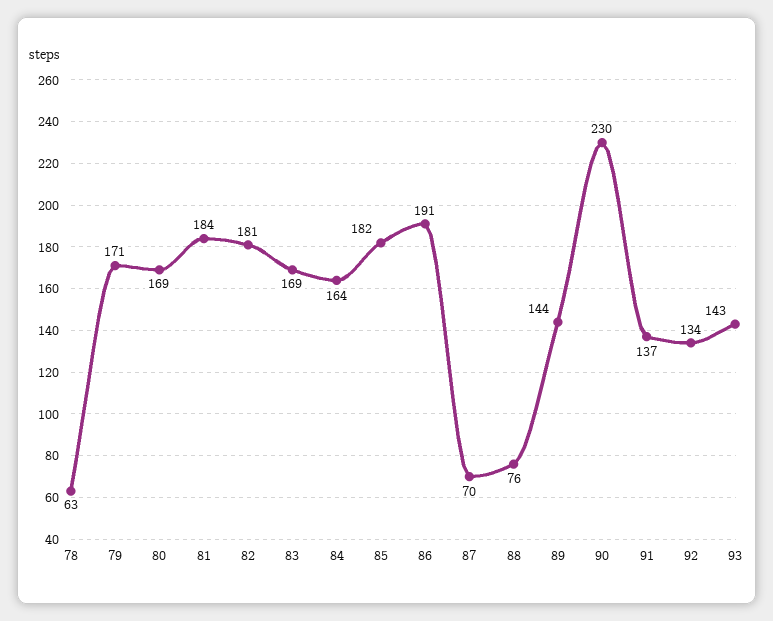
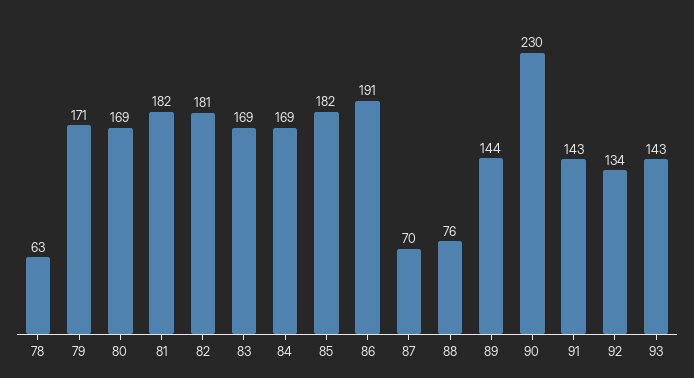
81: 184 -> 182
84: 164 -> 169
91: 137 -> 143

